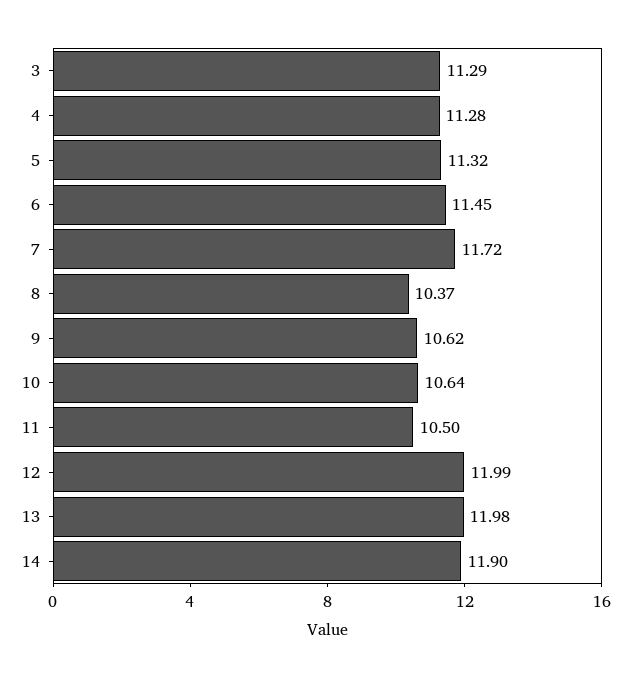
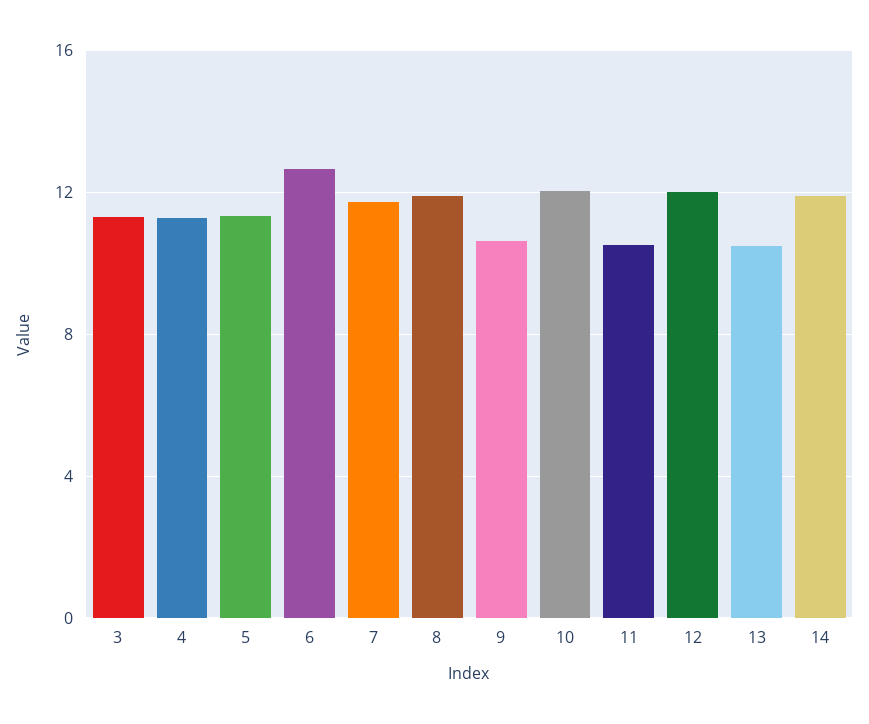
6: 11.45 -> 12.5
8: 10.37 -> 12
10: 10.64 -> 12
13: 11.98 -> 10.5

